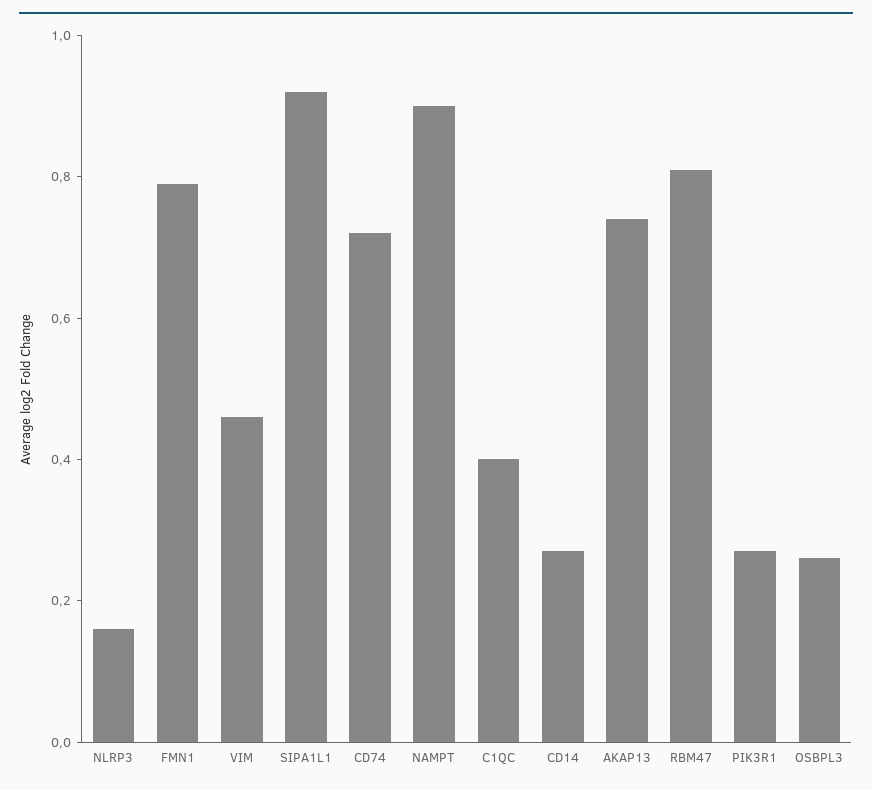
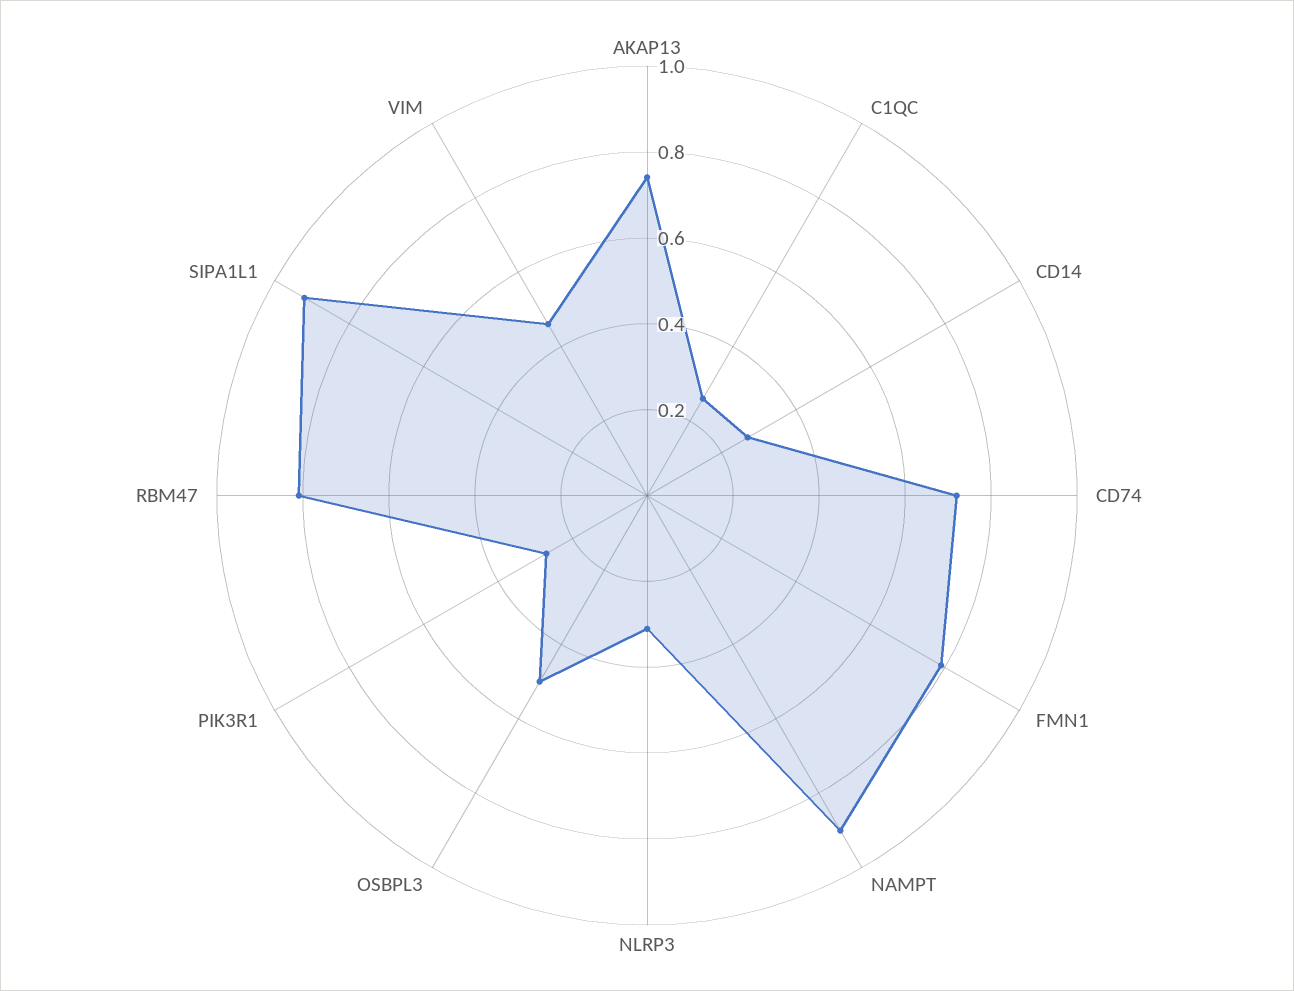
NLRP3: 0.15 -> 0.3
C1QC: 0.4 -> 0.25
OSBPL3: 0.25 -> 0.5

